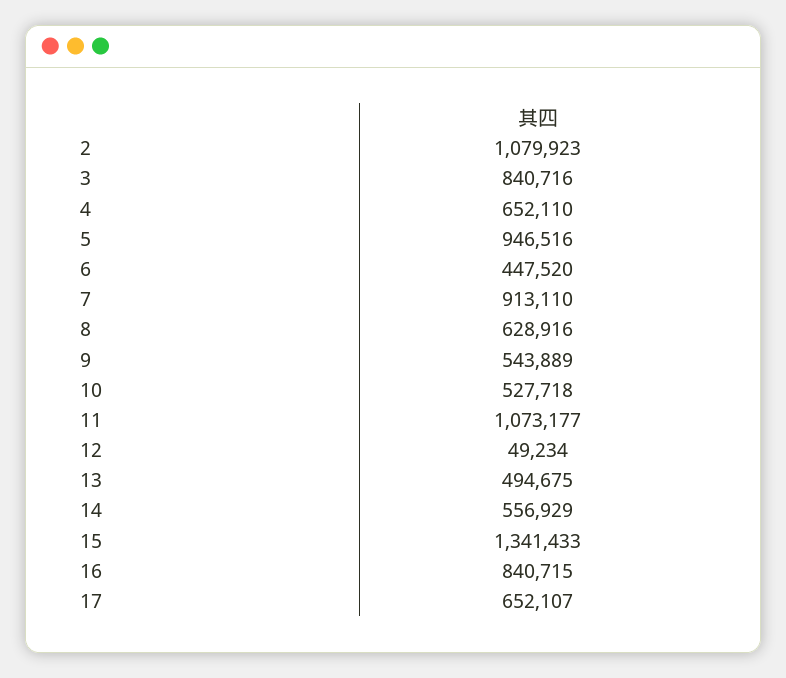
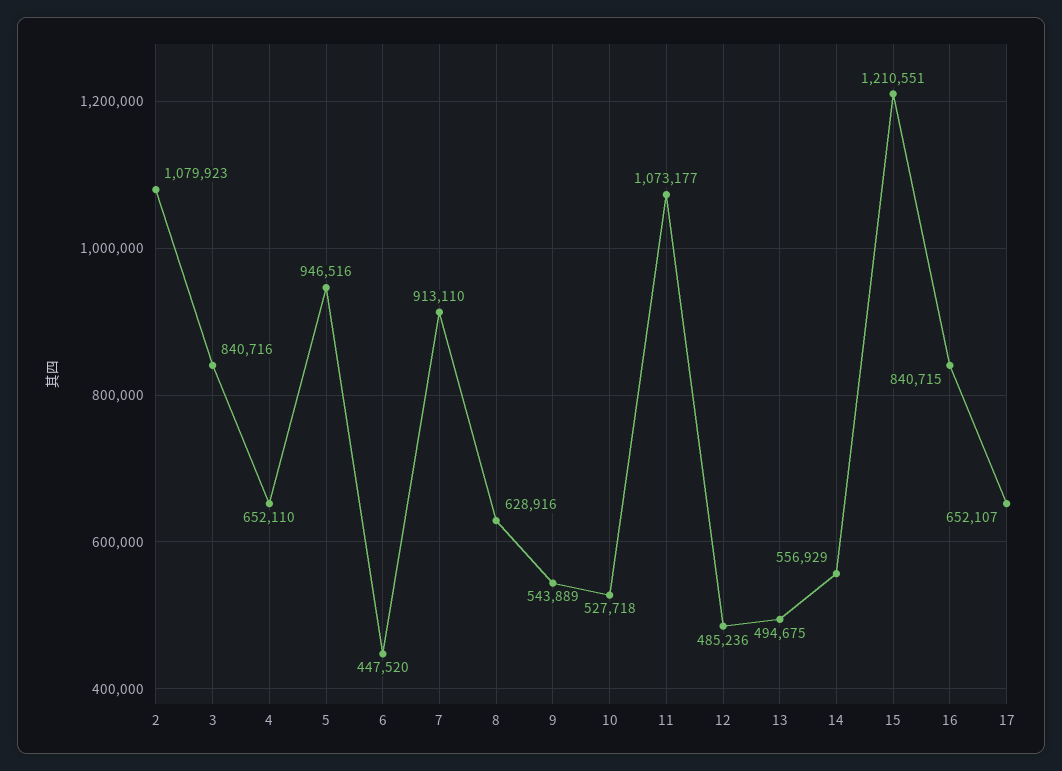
12: 49234 -> 485236
15: 1341433 -> 1210551

